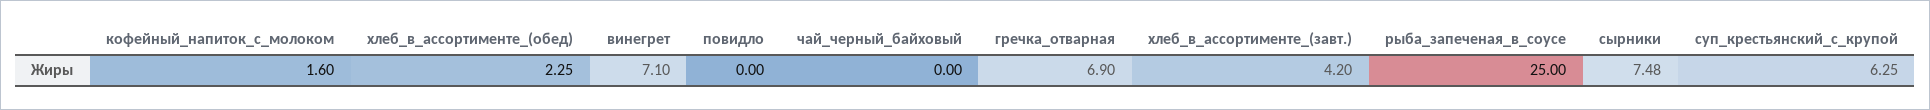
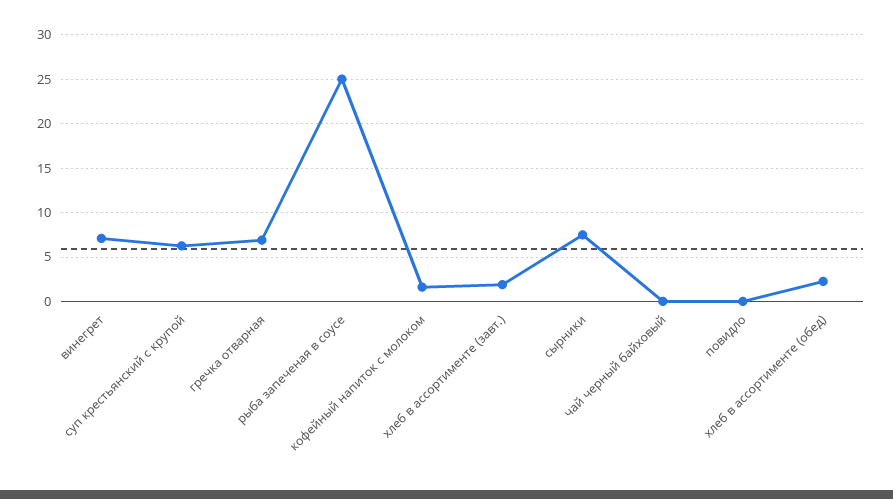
хлеб_в_ассортименте_(завт.): 4.2 -> 2

